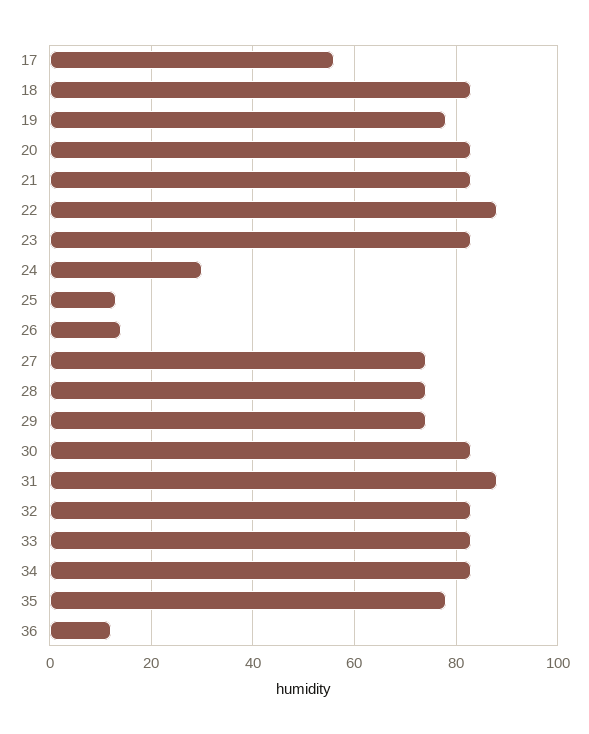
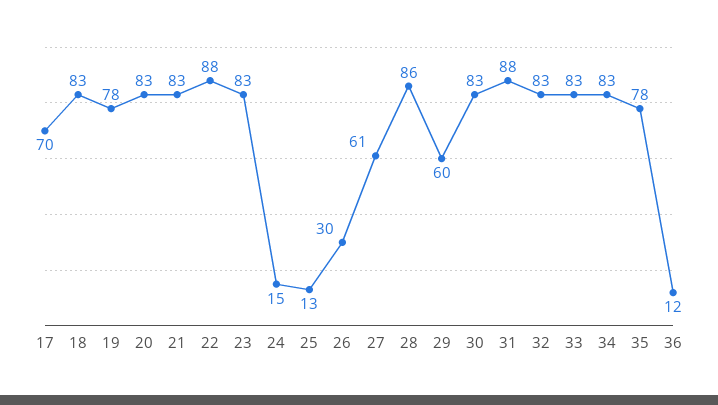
17: 55 -> 70
24: 30 -> 15
26: 15 -> 30
27: 75 -> 61
28: 75 -> 86
29: 75 -> 60

